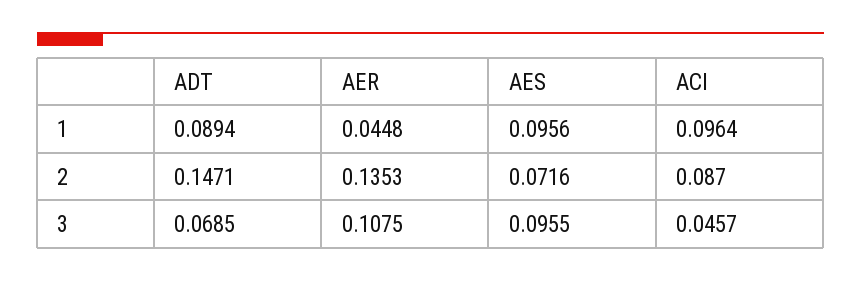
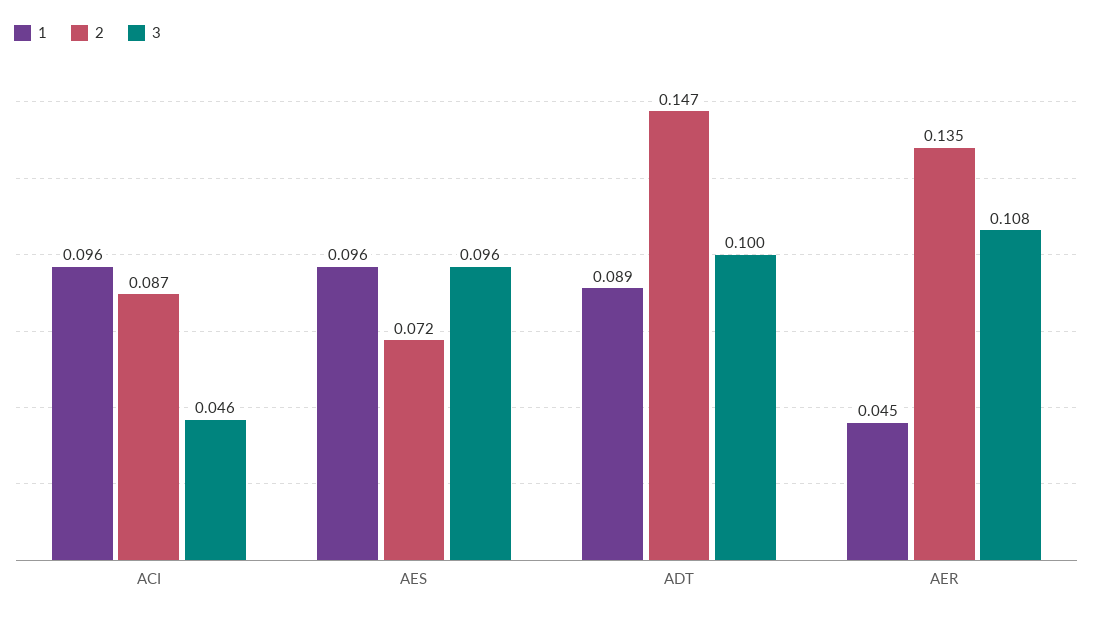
3, ADT: 0.0685 -> 0.1

